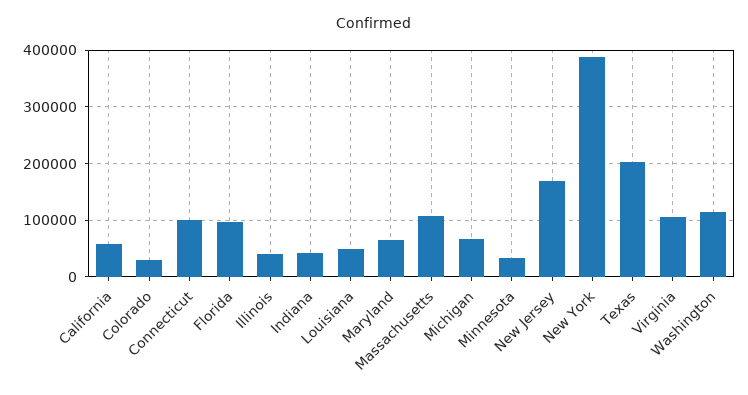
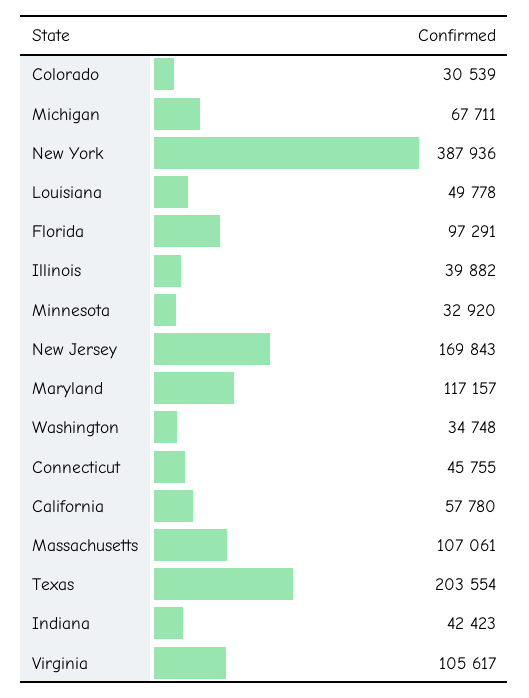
Connecticut: 100000 -> 45755
Maryland: 60000 -> 117157
Washington: 120000 -> 34748

